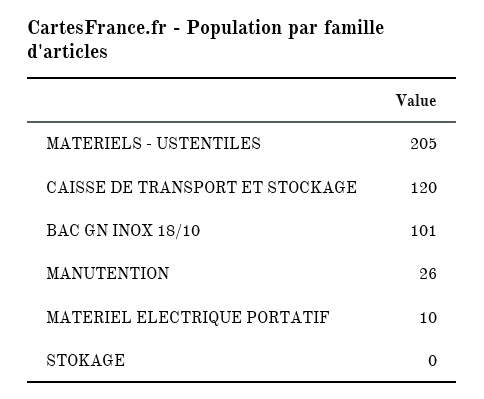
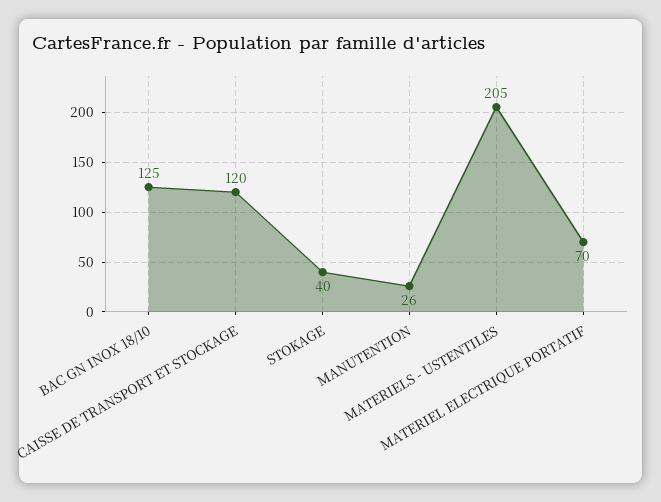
BAC GN INOX 18/10: 101 -> 125
MATERIEL ELECTRIQUE PORTATIF: 10 -> 70
STOKAGE: 0 -> 40

